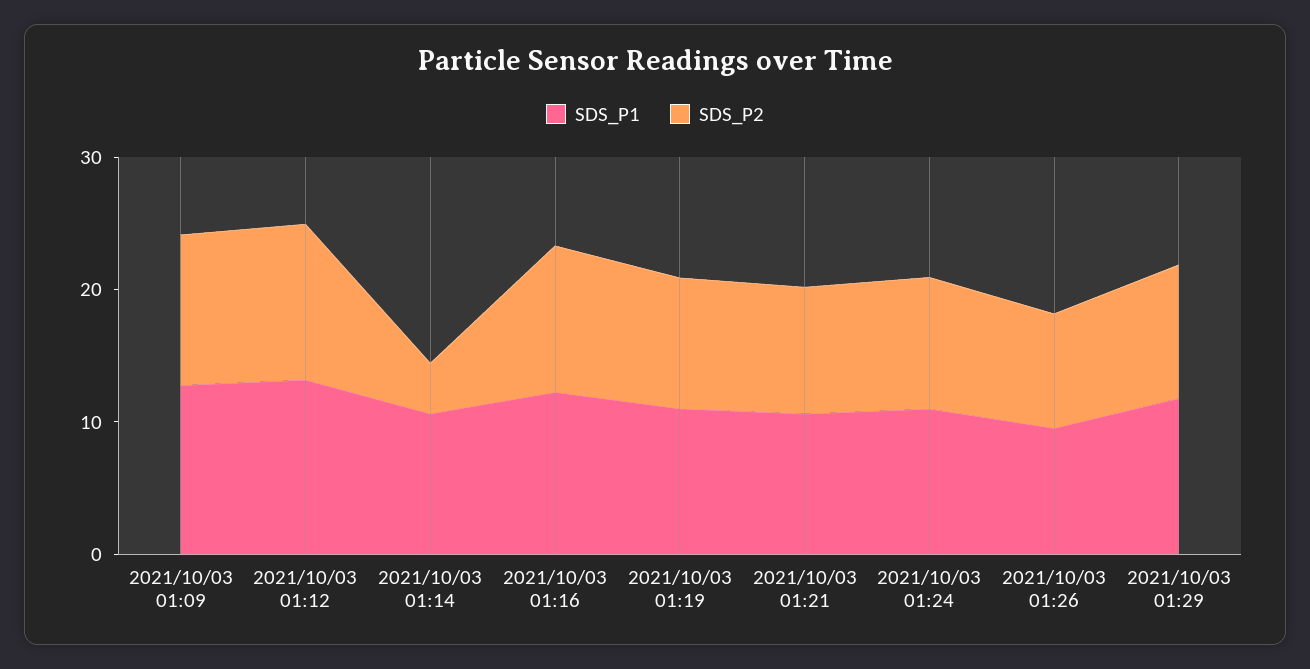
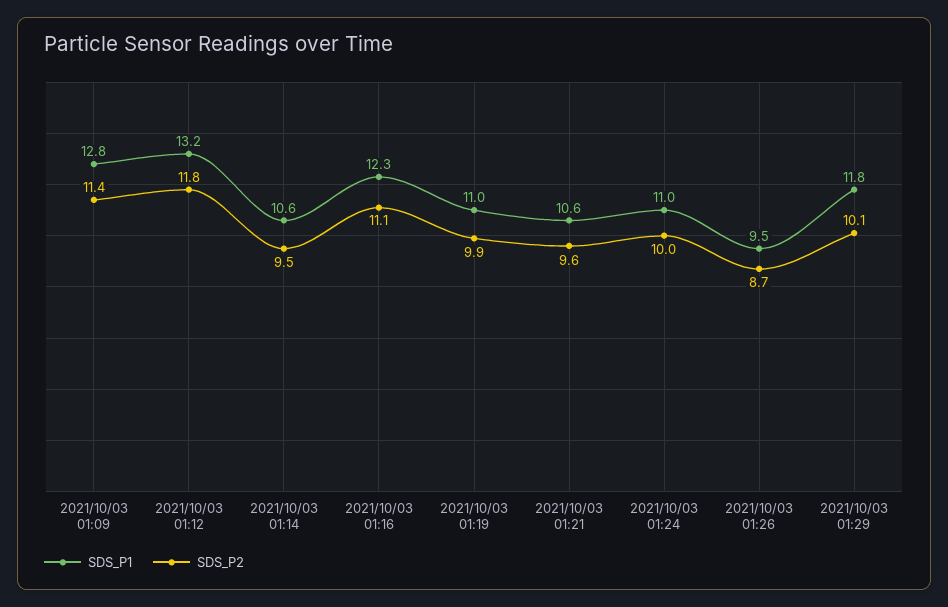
SDS_P2, 2021/10/03 01:14: 4 -> 9.5

